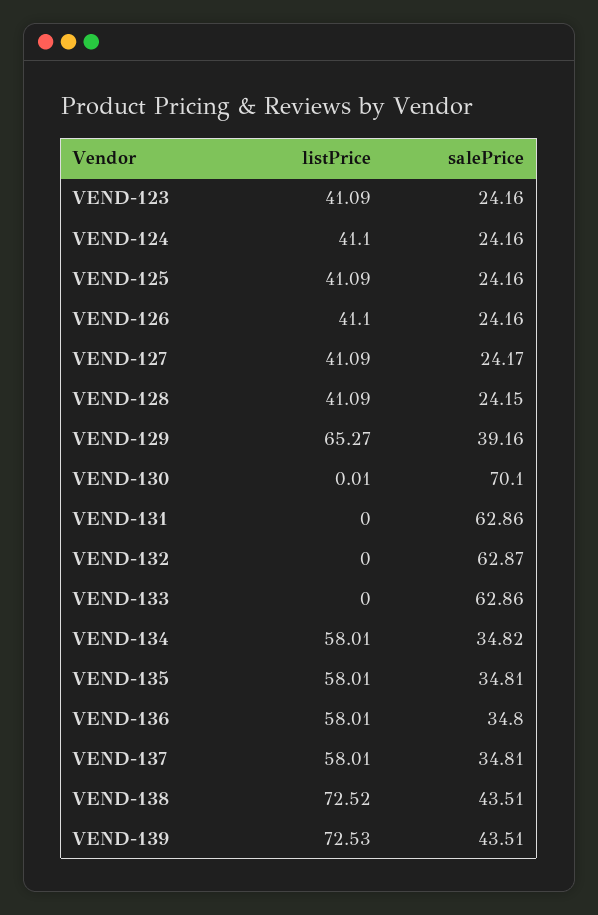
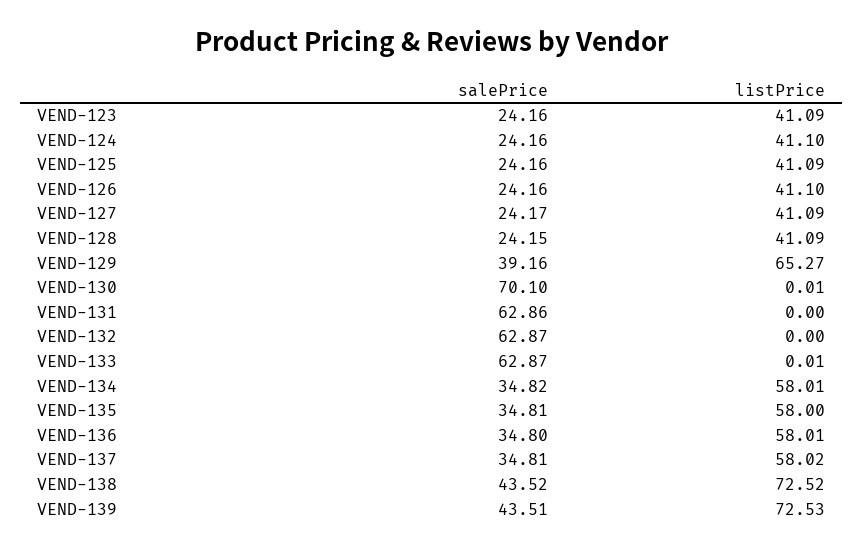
listPrice, VEND-133: 0 -> 0.01
salePrice, VEND-133: 62.86 -> 62.87
listPrice, VEND-135: 58.01 -> 58
listPrice, VEND-137: 58.01 -> 58.02
salePrice, VEND-138: 43.51 -> 43.52

